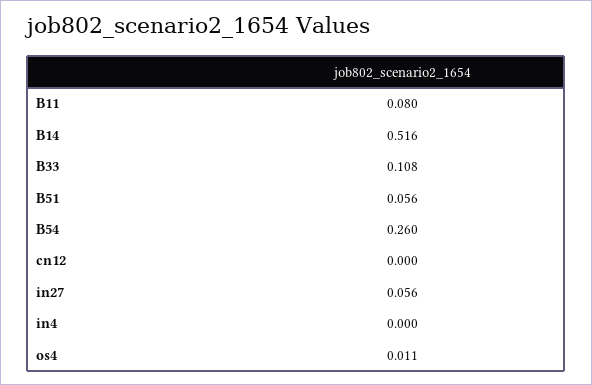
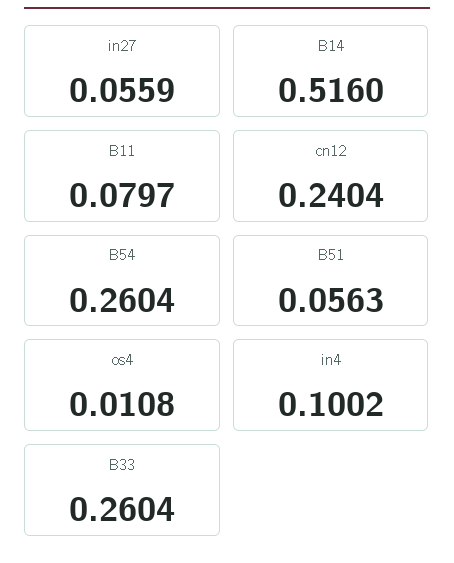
B33: 0.108 -> 0.2604
cn12: 0 -> 0.2404
in4: 0 -> 0.1002

